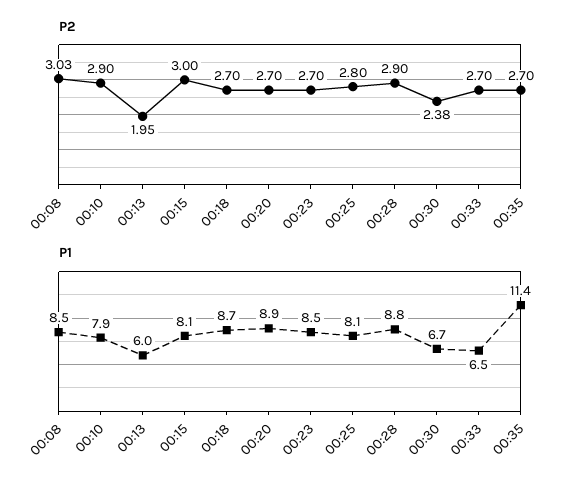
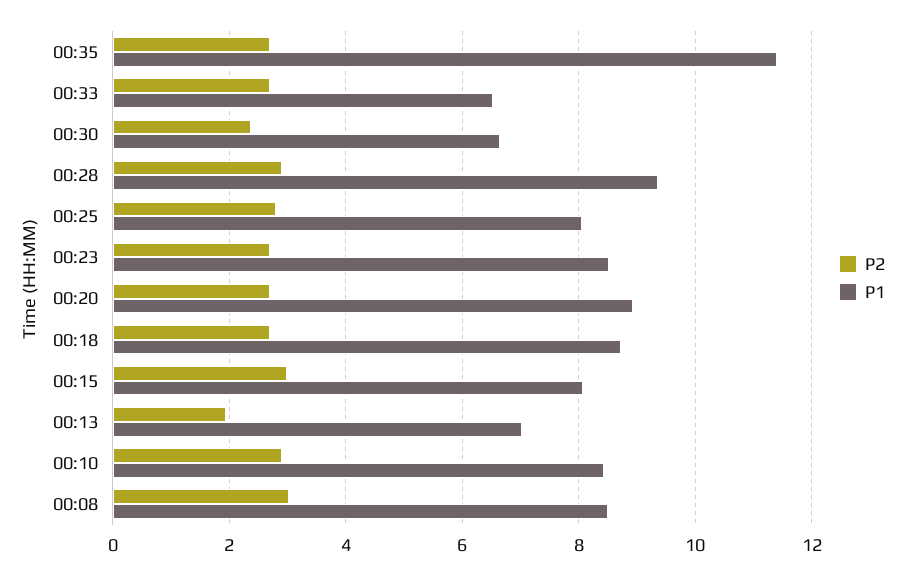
P1, 00:10: 7.9 -> 8.4
P1, 00:13: 6 -> 7
P1, 00:28: 8.8 -> 9.4

